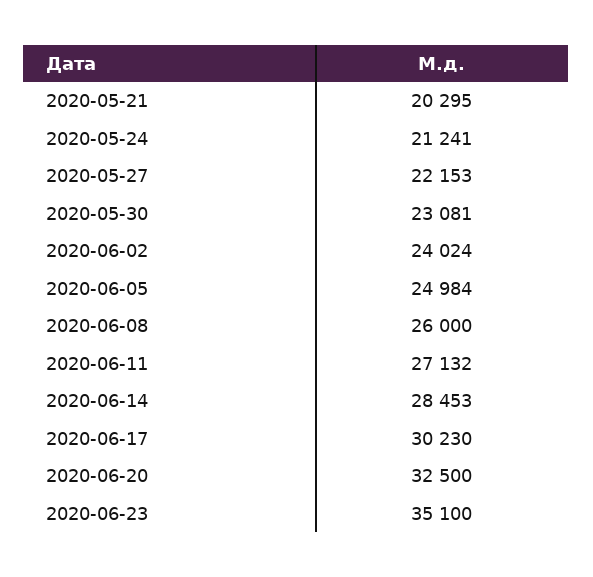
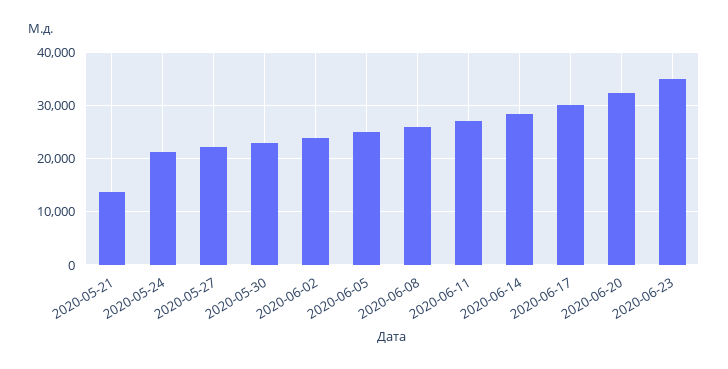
2020-05-21: 20295 -> 14000

